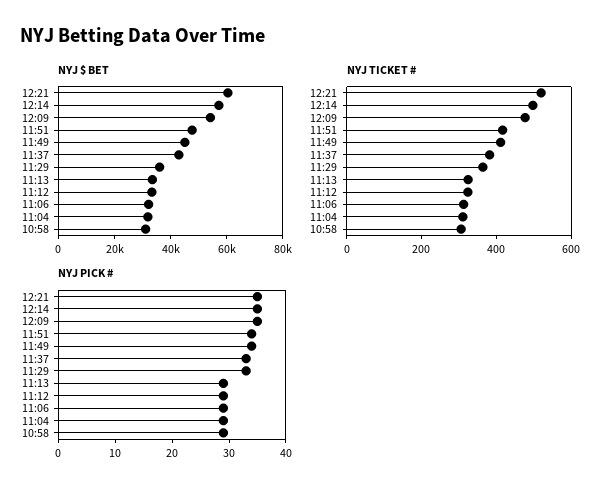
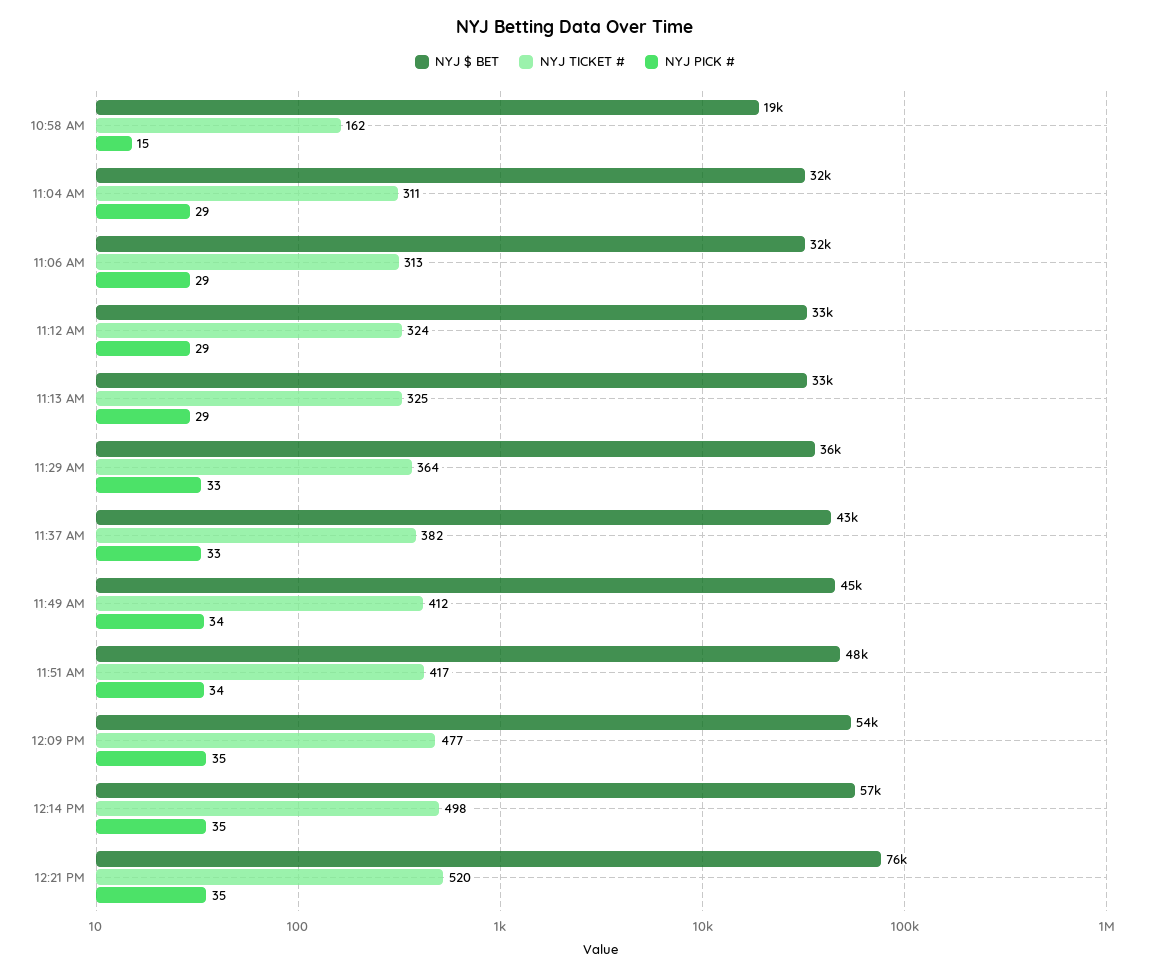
NYJ $ BET, 12:21: 60000 -> 76000
NYJ $ BET, 10:58: 30000 -> 19000
NYJ TICKET #, 10:58: 300 -> 162
NYJ PICK #, 10:58: 30 -> 15

